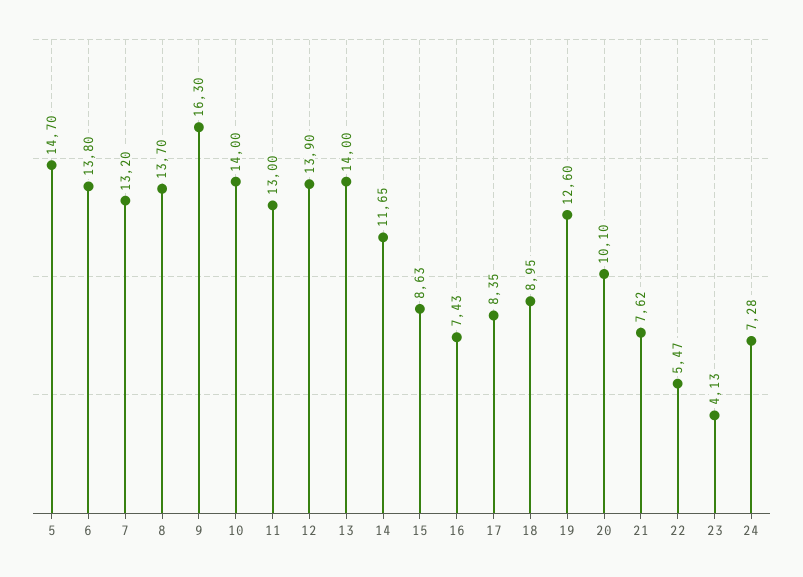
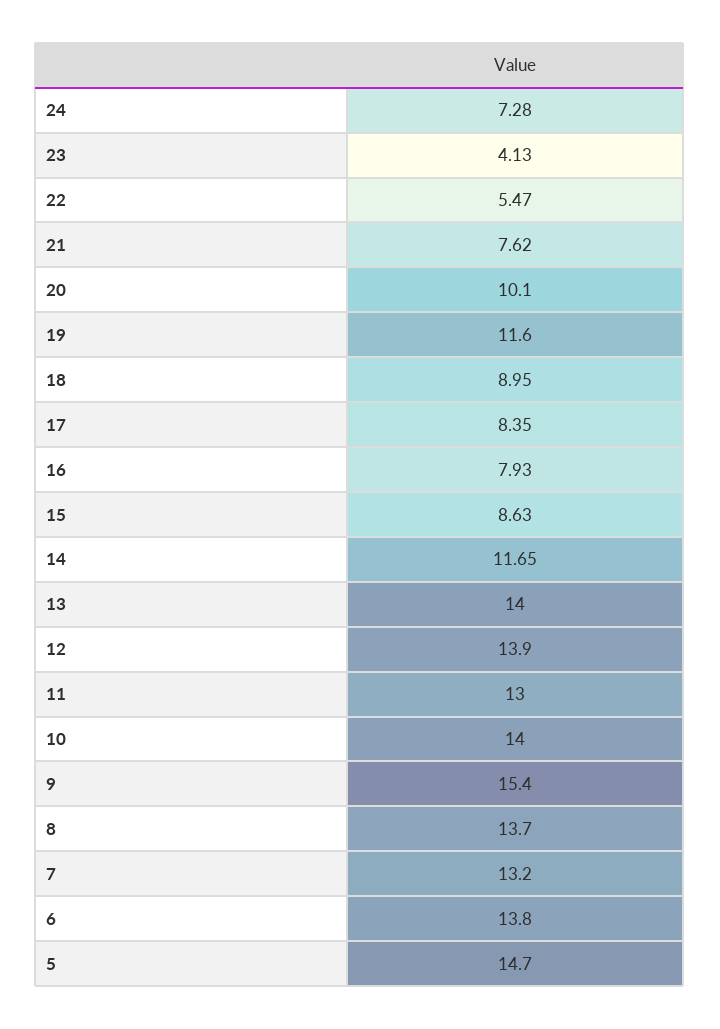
9: 16.3 -> 15.4
16: 7.43 -> 7.93
19: 12.6 -> 11.6

